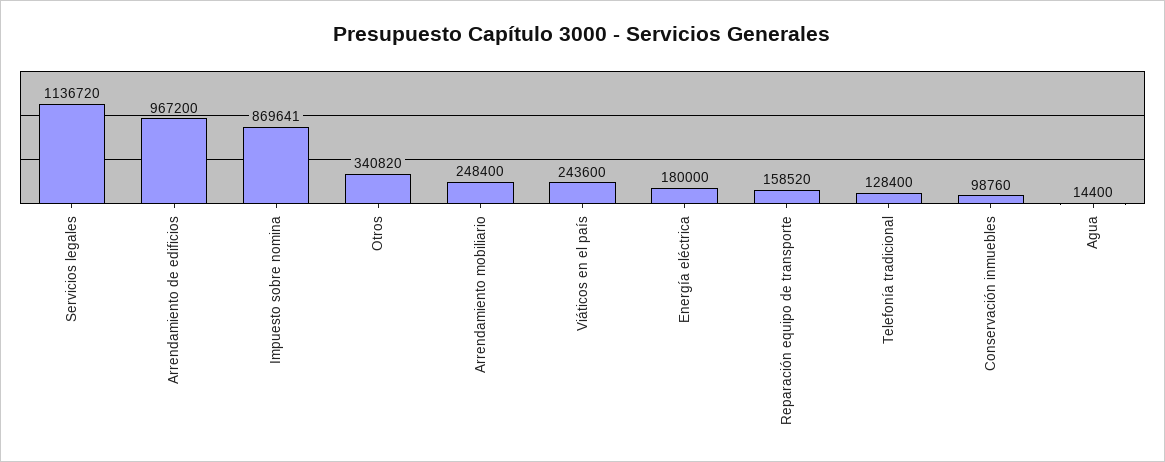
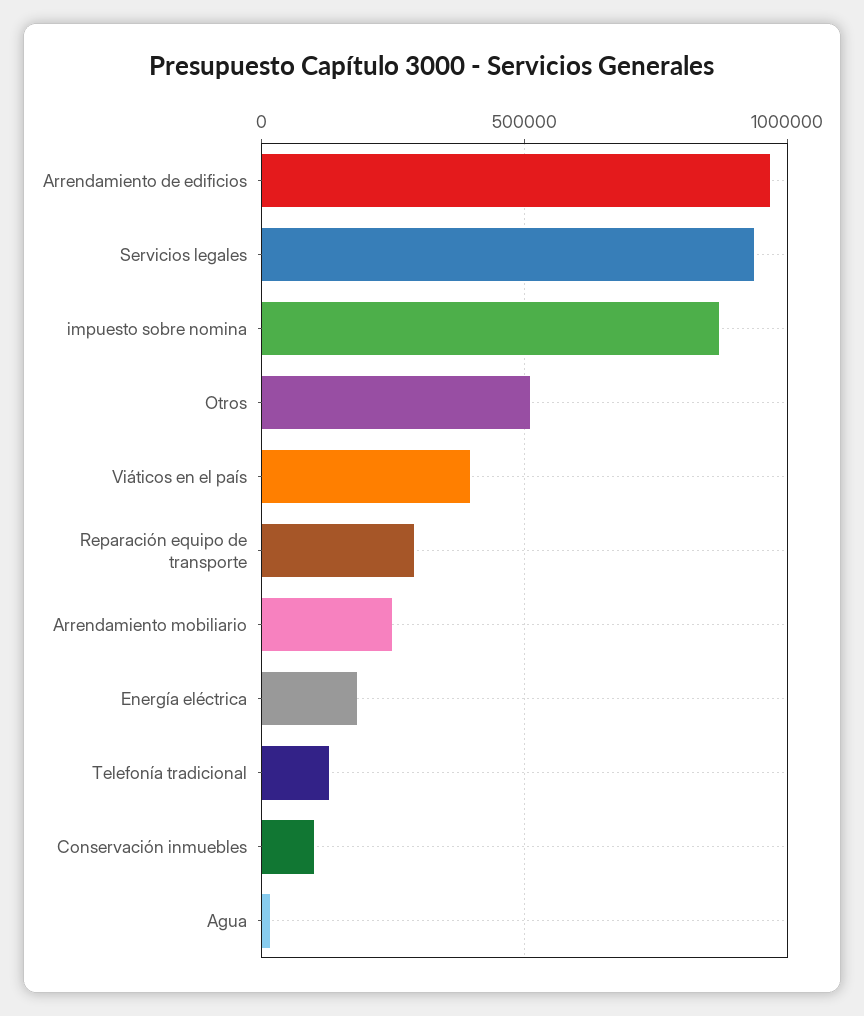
Servicios legales: 1136720 -> 950000
Otros: 340820 -> 500000
Viáticos en el país: 243600 -> 400000
Reparación equipo de transporte: 158520 -> 300000

